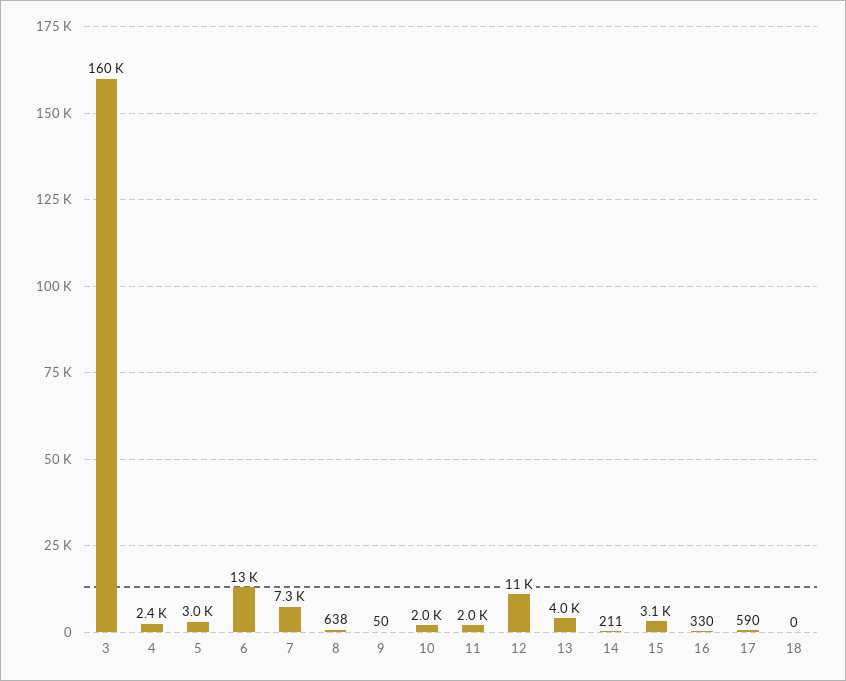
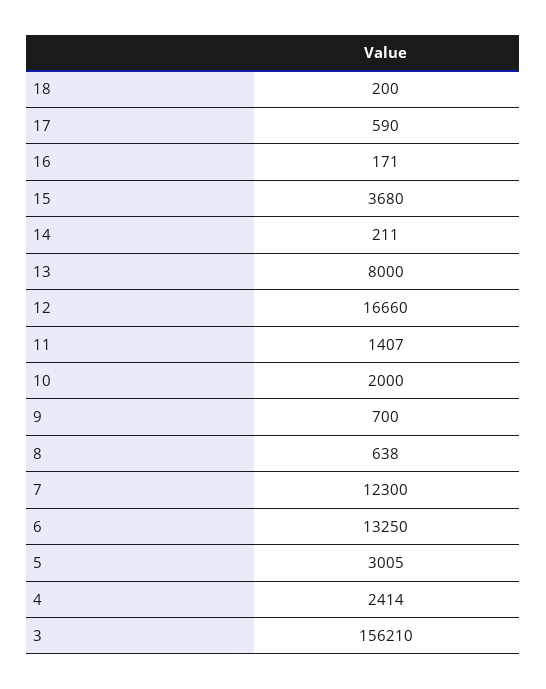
3: 160000 -> 156210
7: 7300 -> 12300
9: 50 -> 700
11: 2000 -> 1407
12: 11000 -> 16660
13: 4000 -> 8000
15: 3100 -> 3680
16: 330 -> 171
18: 0 -> 200

